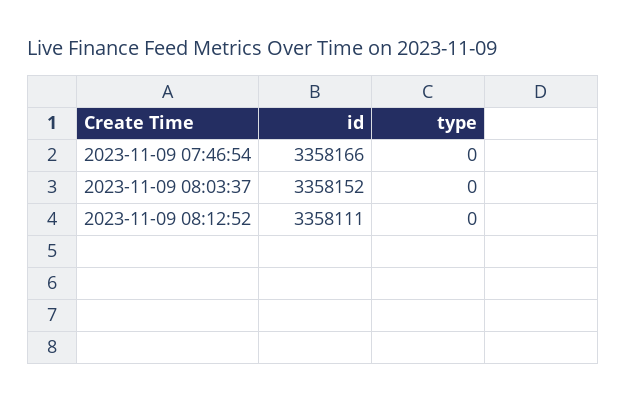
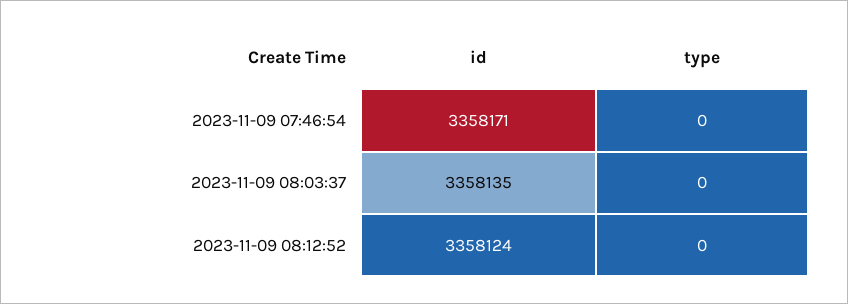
id, 2023-11-09 07:46:54: 3358166 -> 3358171
id, 2023-11-09 08:03:37: 3358152 -> 3358135
id, 2023-11-09 08:12:52: 3358111 -> 3358124

